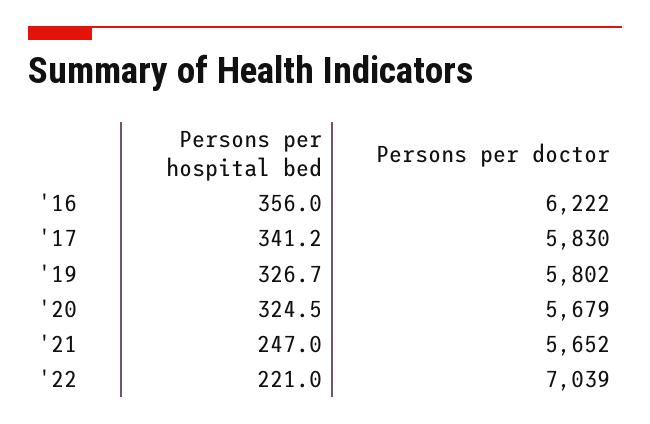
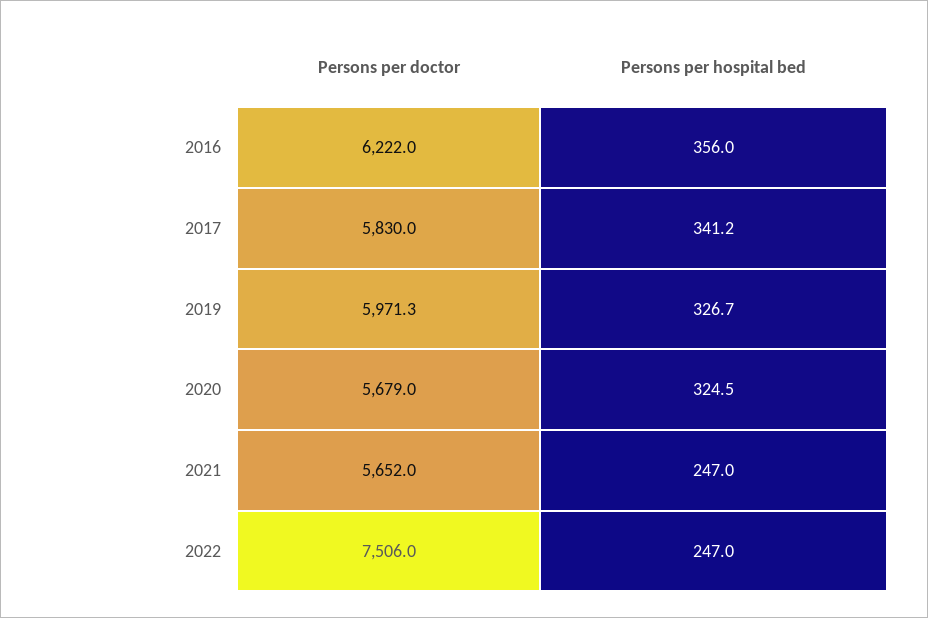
Persons per doctor, '19: 5802 -> 5971.3
Persons per hospital bed, '22: 221 -> 247
Persons per doctor, '22: 7039 -> 7506

